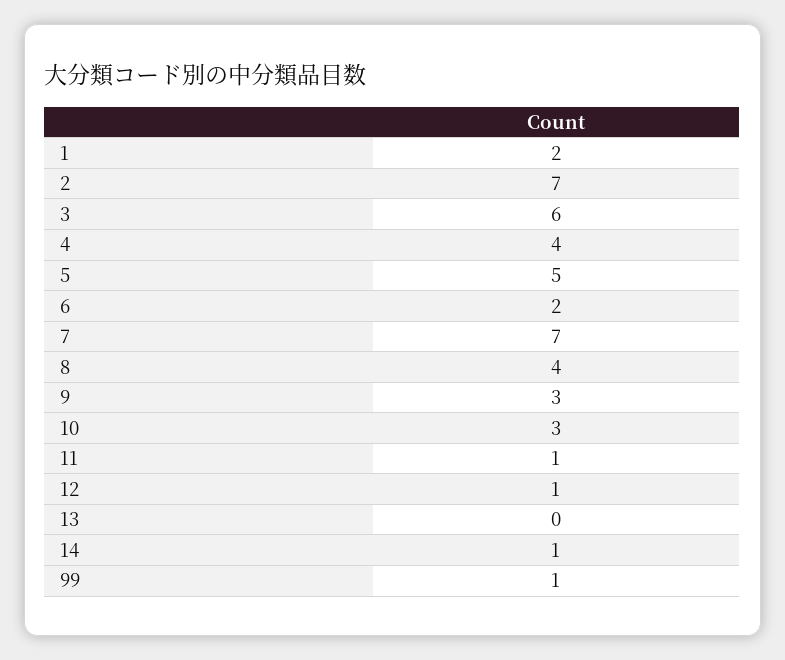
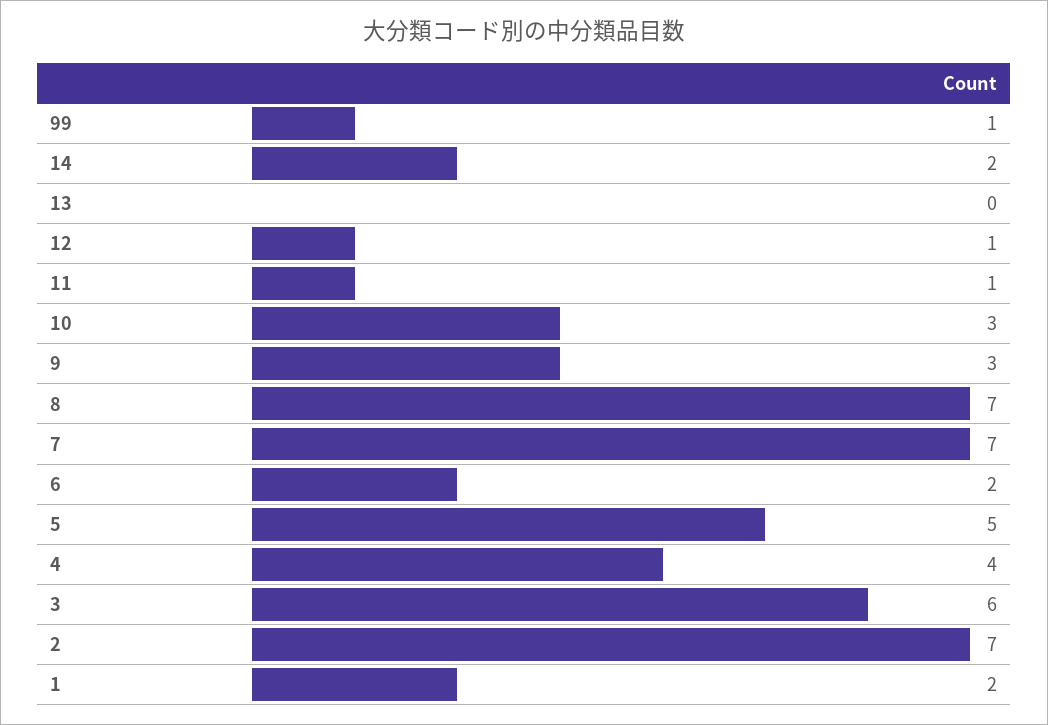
8: 4 -> 7
14: 1 -> 2

